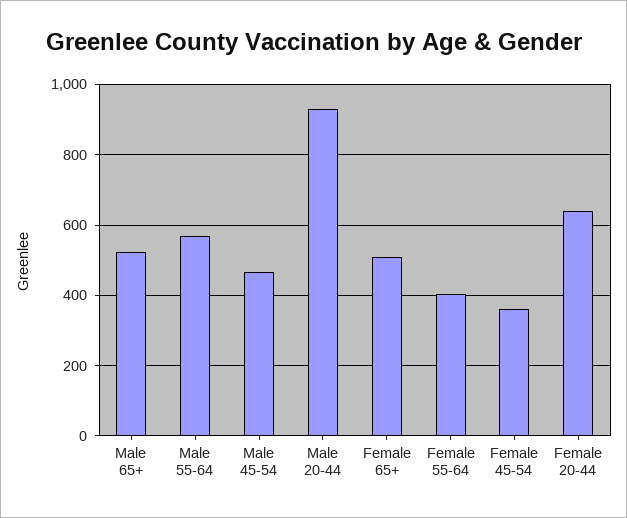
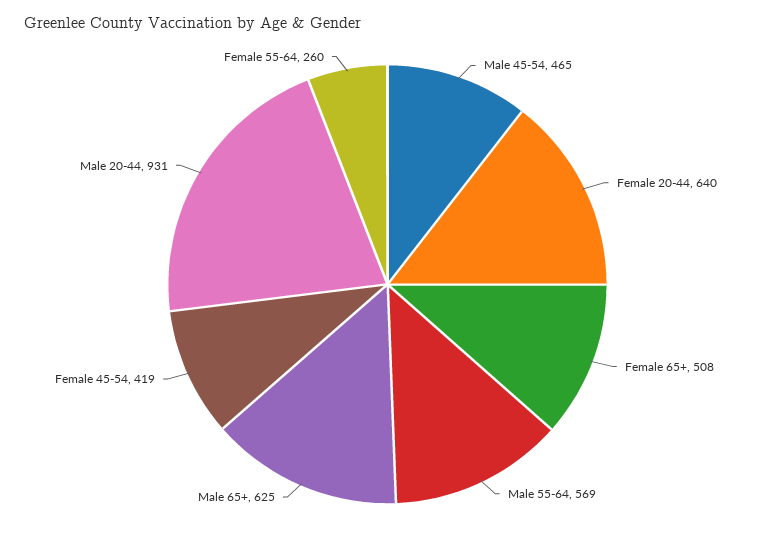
Male 65+: 520 -> 625
Female 55-64: 400 -> 260
Female 45-54: 360 -> 419

